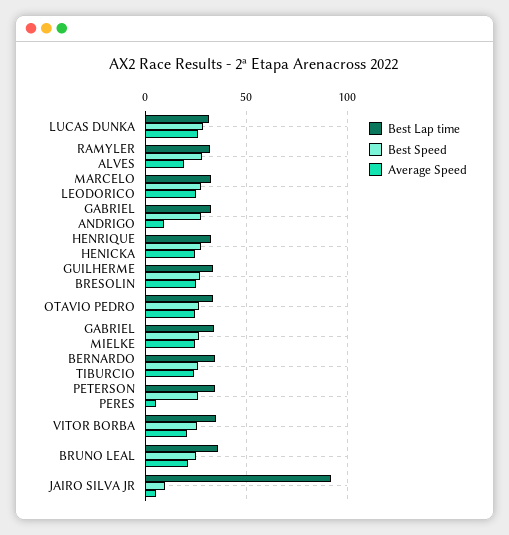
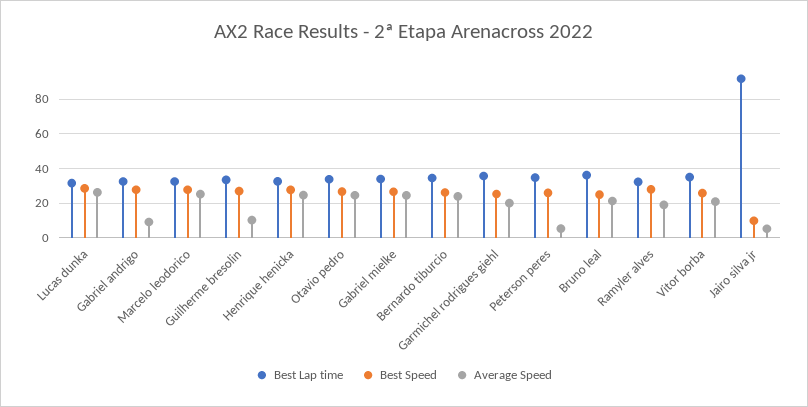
Average Speed, GUILHERME BRESOLIN: 25 -> 10
Best Lap time, Garmichel rodrigues giehl: none -> 35
Best Speed, Garmichel rodrigues giehl: none -> 25
Average Speed, Garmichel rodrigues giehl: none -> 20

